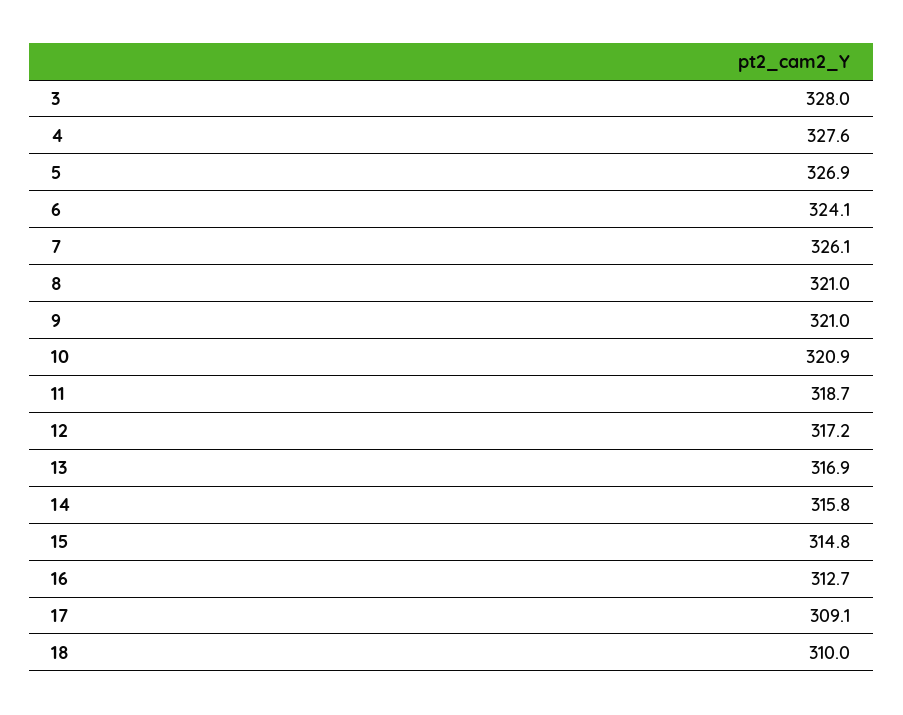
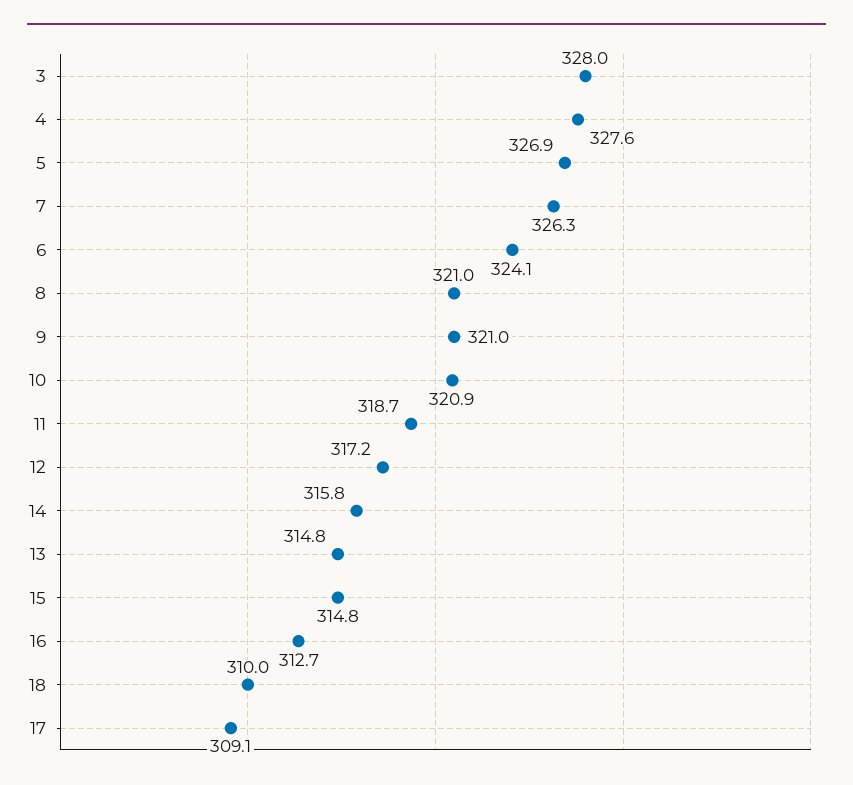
7: 326.1 -> 326.3
13: 316.9 -> 314.8

